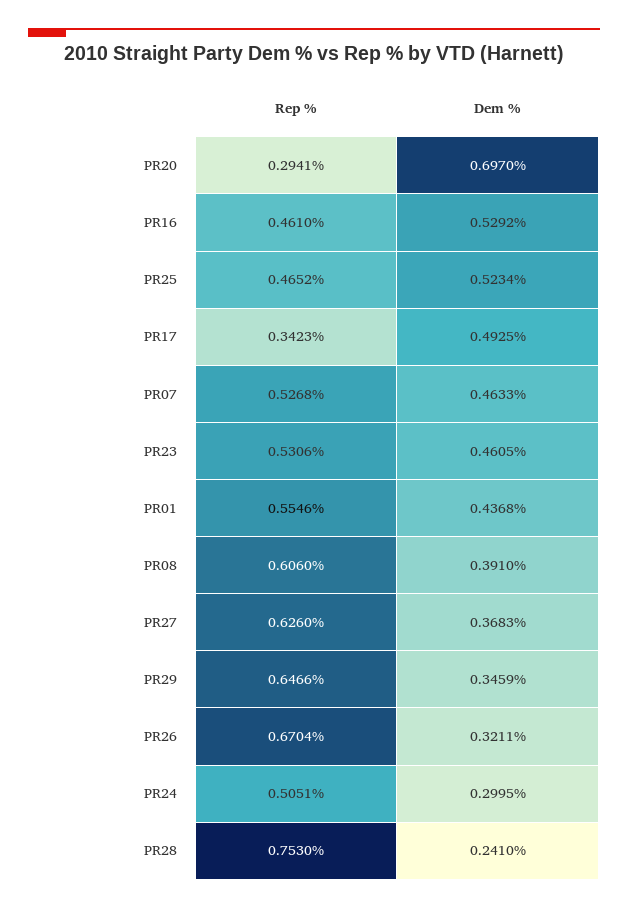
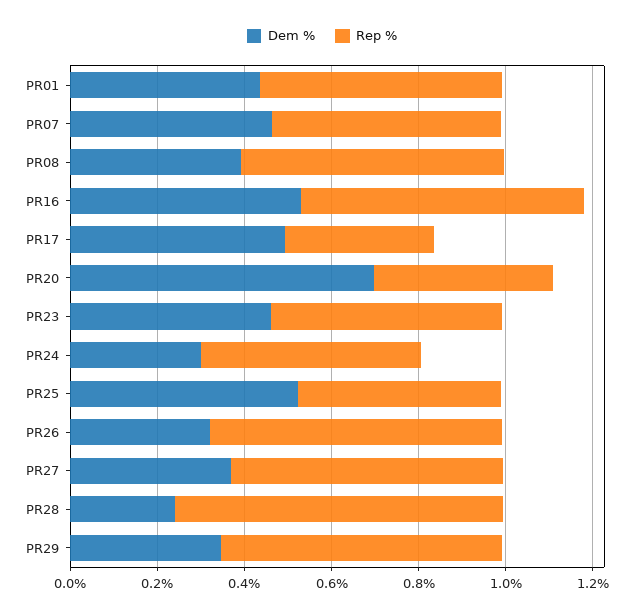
Rep %, PR20: 0.2941 -> 0.4
Rep %, PR16: 0.461 -> 0.65

